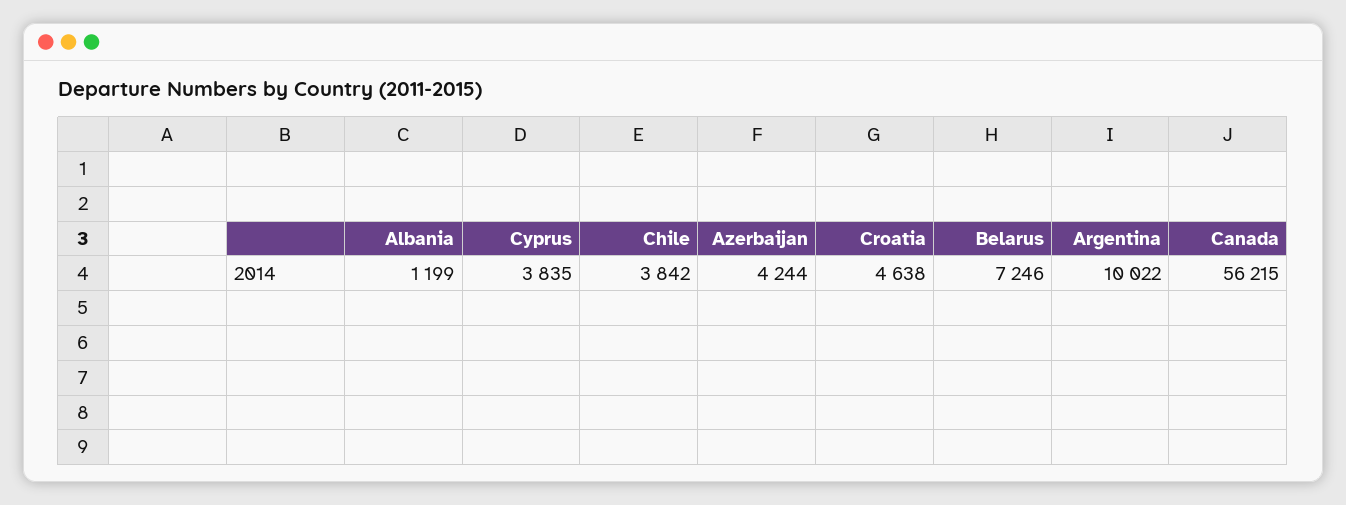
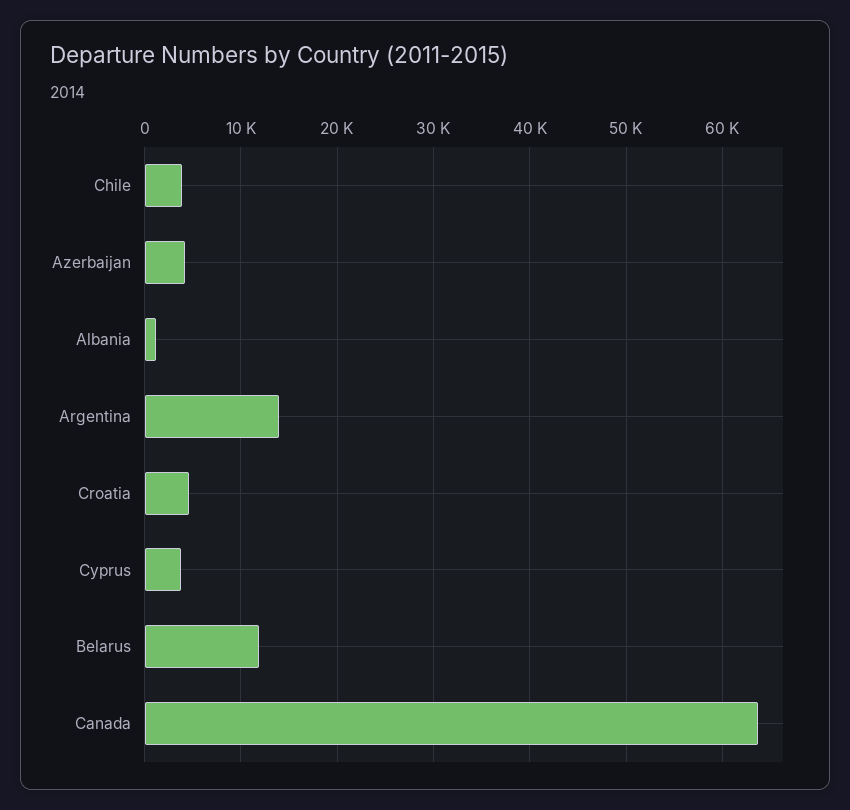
Belarus: 7246 -> 12000
Argentina: 10022 -> 14000
Canada: 56215 -> 64000

